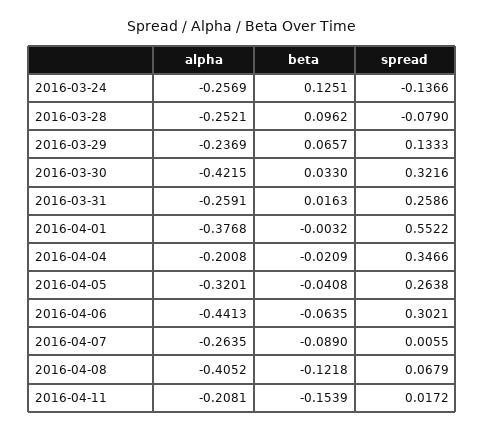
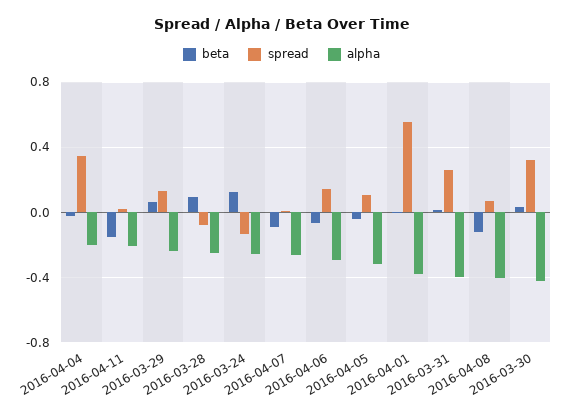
alpha, 2016-03-31: -0.2591 -> -0.4
spread, 2016-04-05: 0.2638 -> 0.1
alpha, 2016-04-06: -0.4413 -> -0.3
spread, 2016-04-06: 0.3021 -> 0.15

